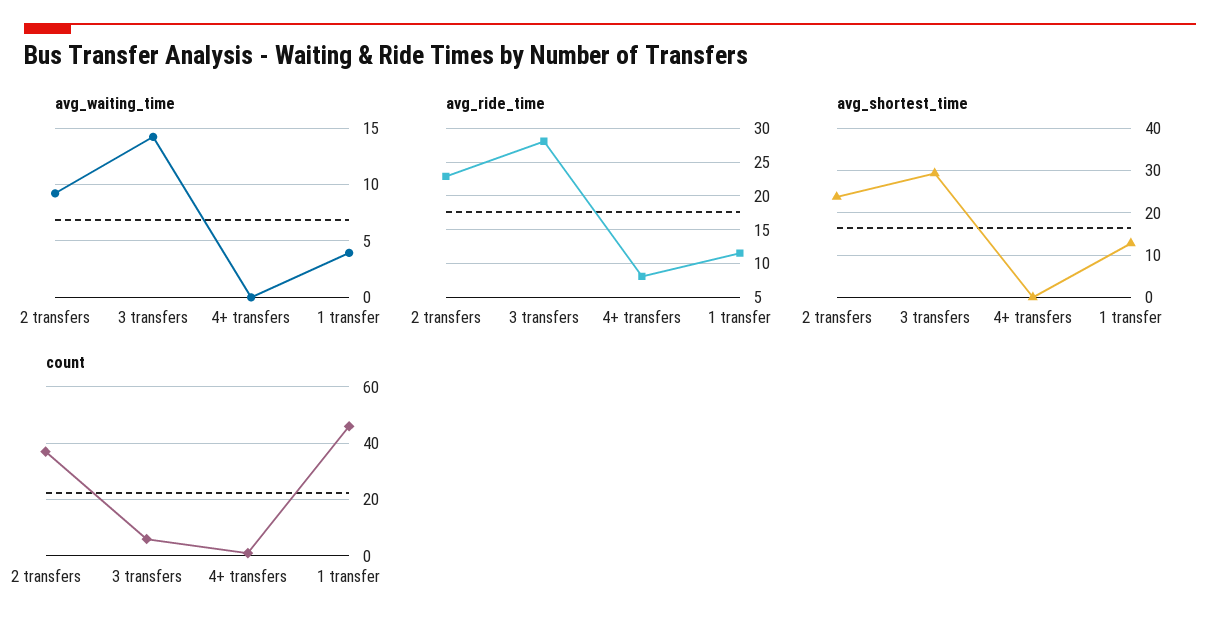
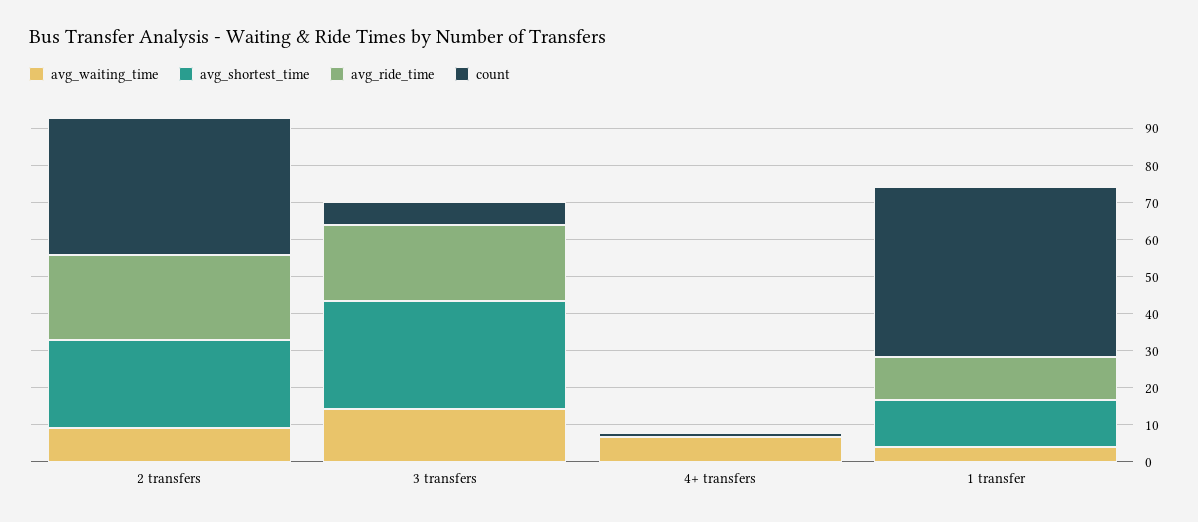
avg_waiting_time, 4+ transfers: 0 -> 7.5
avg_ride_time, 3 transfers: 28 -> 20
avg_ride_time, 4+ transfers: 8 -> 0

